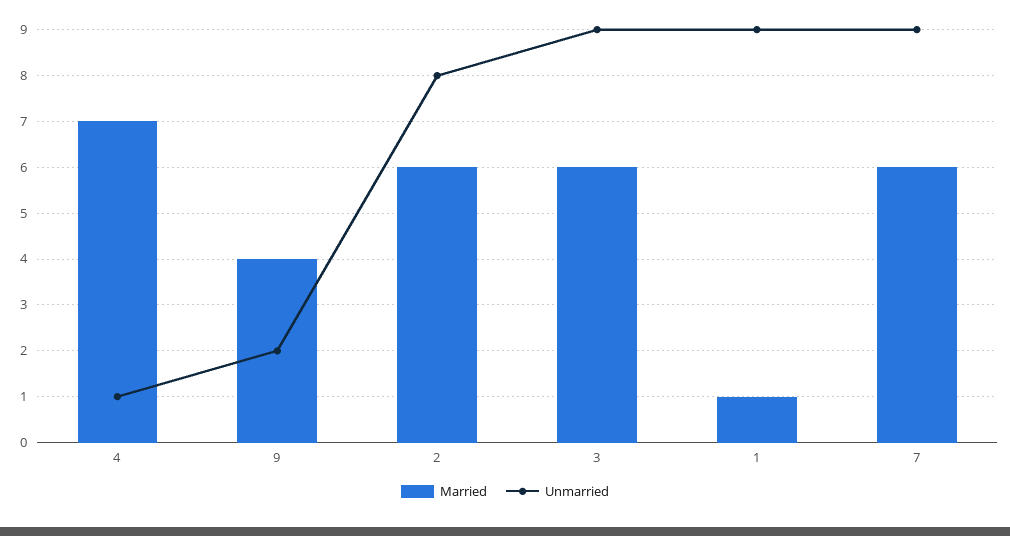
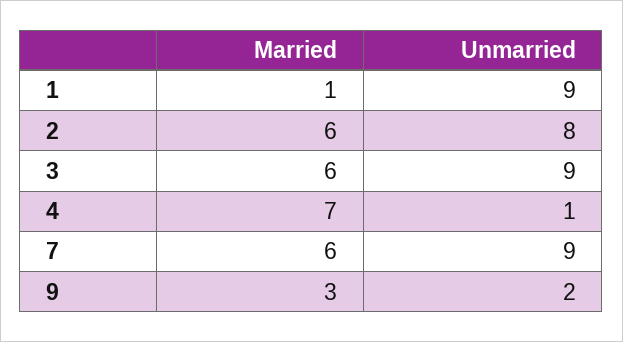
Married, 9: 4 -> 3

